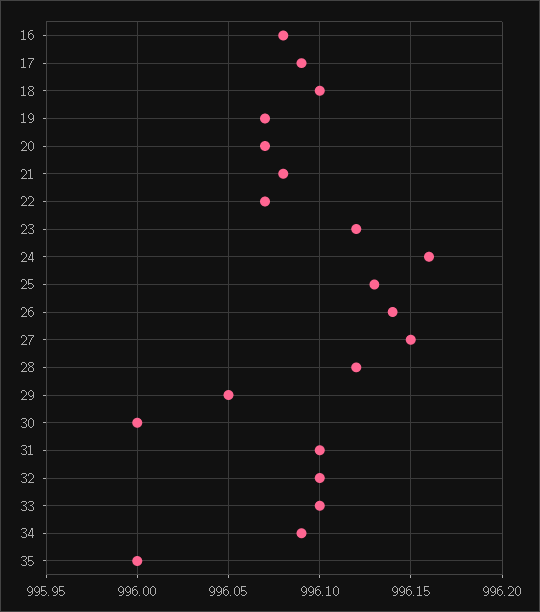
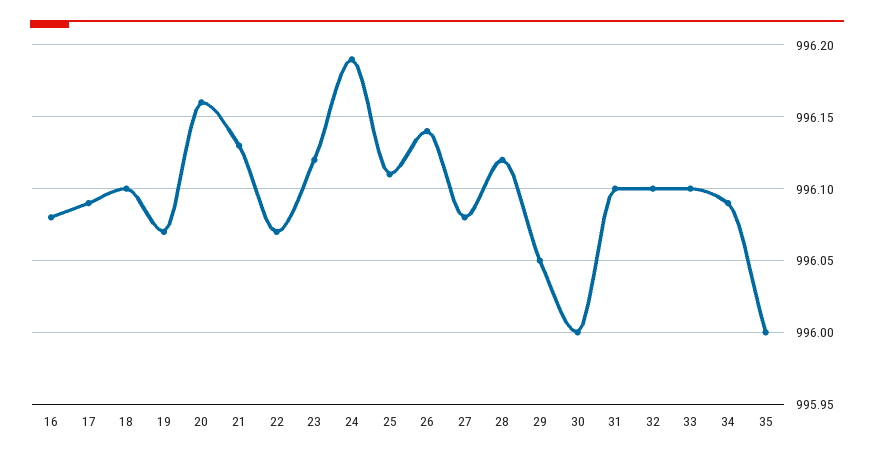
20: 996.07 -> 996.16
21: 996.08 -> 996.13
24: 996.16 -> 996.19
25: 996.13 -> 996.11
27: 996.15 -> 996.08

